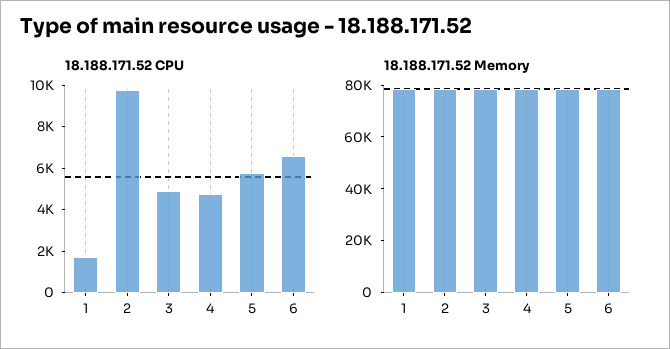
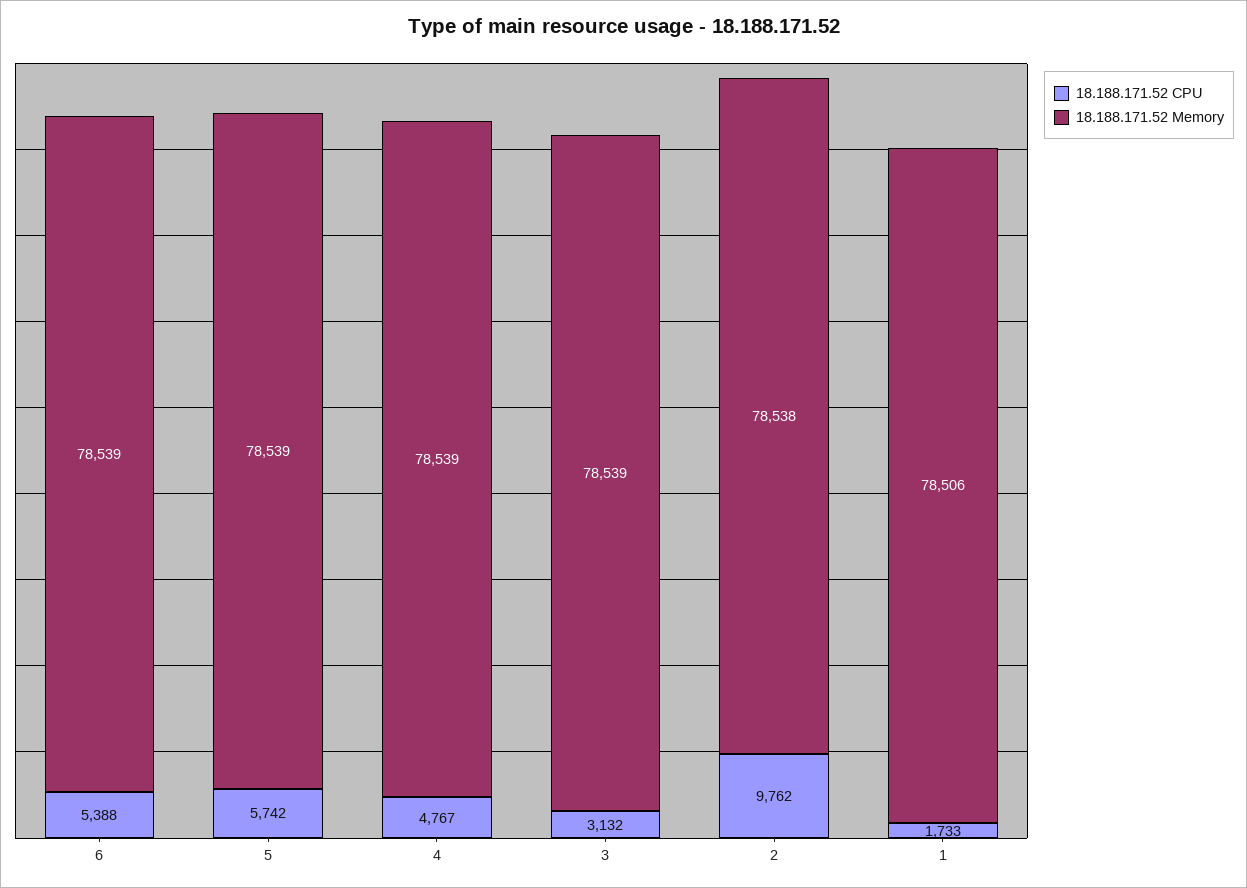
18.188.171.52 CPU, 3: 5000 -> 3132
18.188.171.52 CPU, 6: 6500 -> 5388

